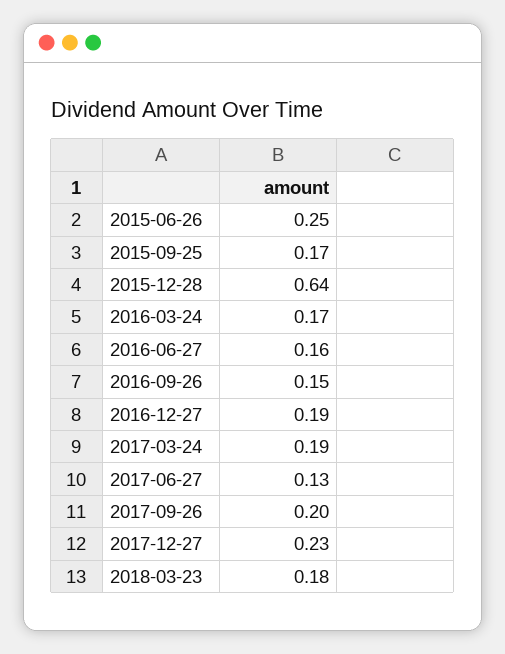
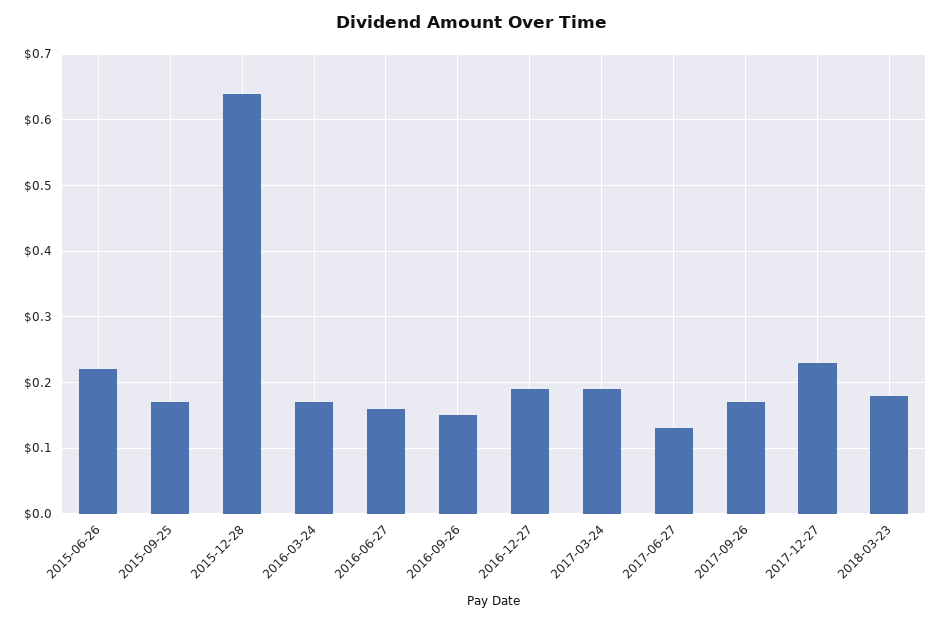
2015-06-26: 0.25 -> 0.22
2017-09-26: 0.2 -> 0.17

